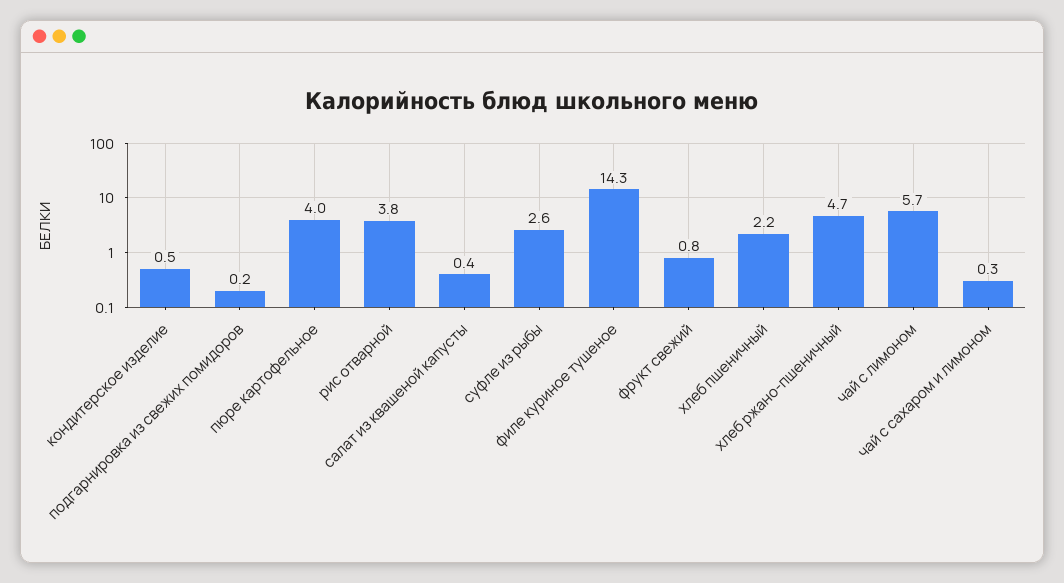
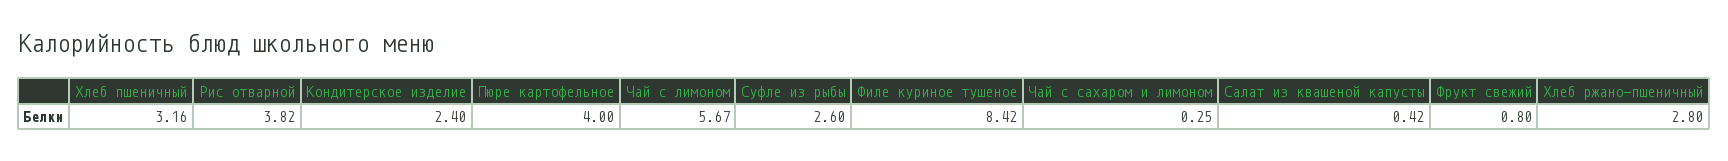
кондитерское изделие: 0.5 -> 2.4
подгарнировка из свежих помидоров: 0.2 -> none
филе куриное тушеное: 14.3 -> 8.42
хлеб пшеничный: 2.2 -> 3.16
хлеб ржано-пшеничный: 4.7 -> 2.8

